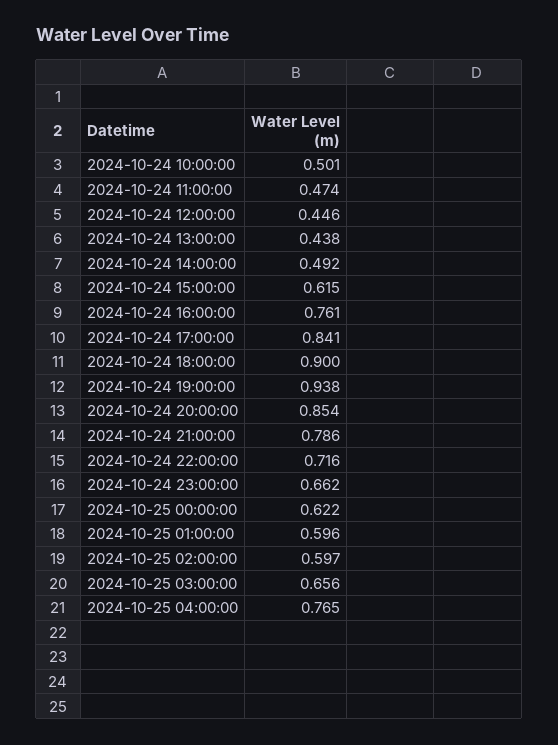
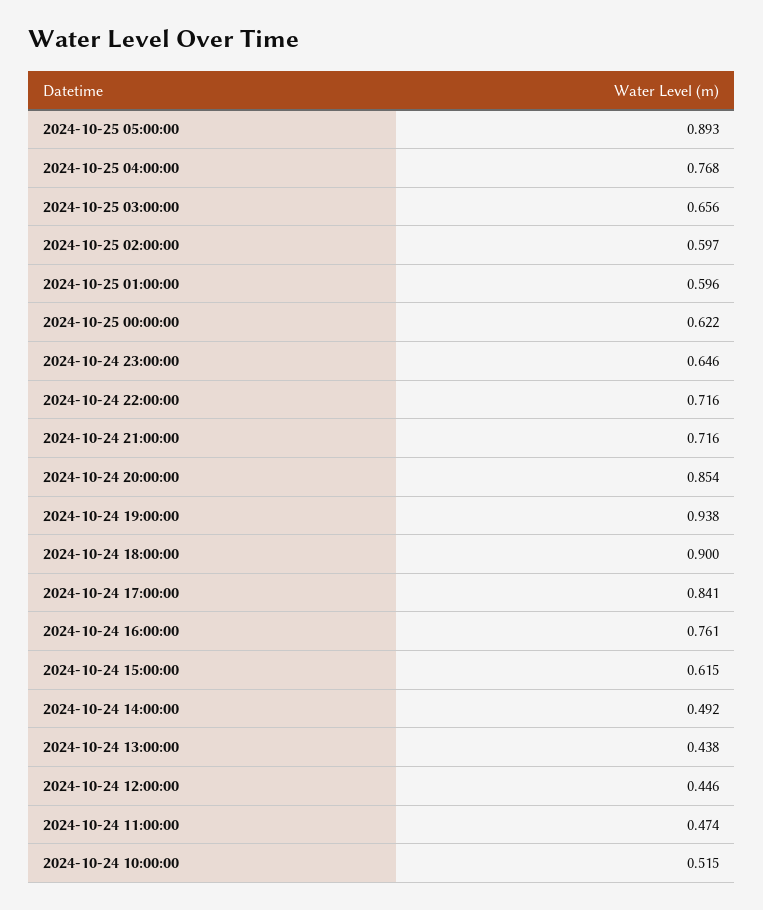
2024-10-24 10:00:00: 0.501 -> 0.515
2024-10-24 21:00:00: 0.786 -> 0.716
2024-10-24 23:00:00: 0.662 -> 0.646
2024-10-25 04:00:00: 0.765 -> 0.768
2024-10-25 05:00:00: none -> 0.893

